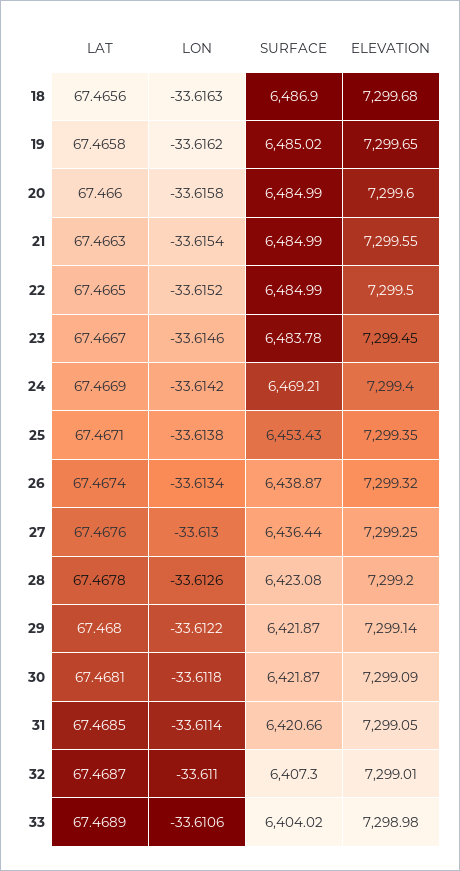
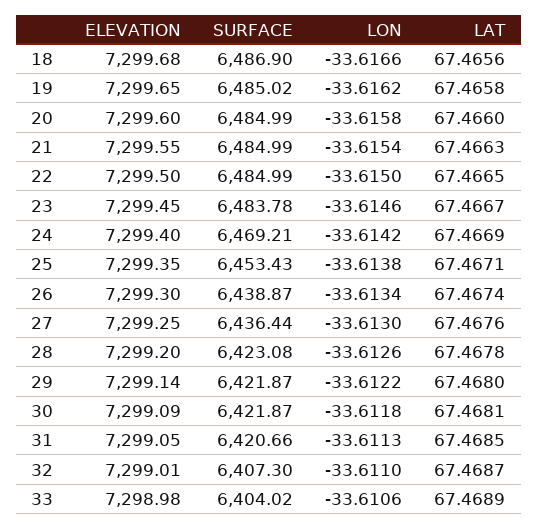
LON, 18: -33.6163 -> -33.6166
LON, 22: -33.6152 -> -33.615
ELEVATION, 26: 7299.32 -> 7299.3
LON, 31: -33.6114 -> -33.6113

